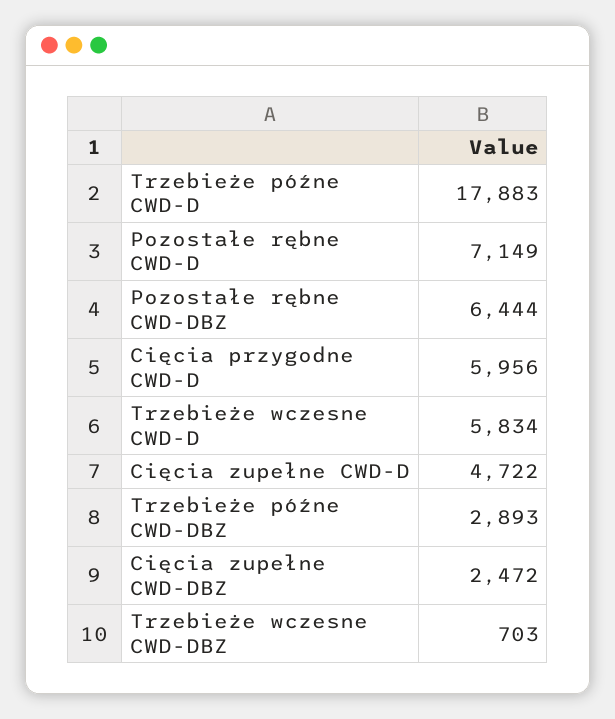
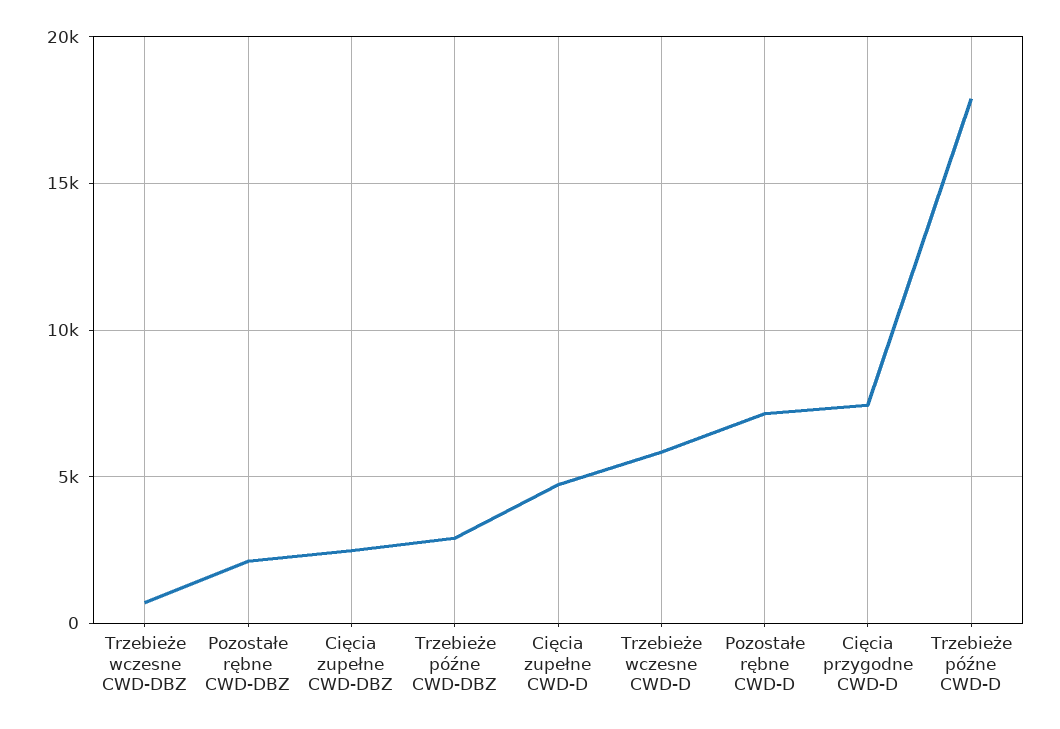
Pozostałe rębne CWD-DBZ: 6444 -> 2000
Cięcia przygodne CWD-D: 5956 -> 7500

